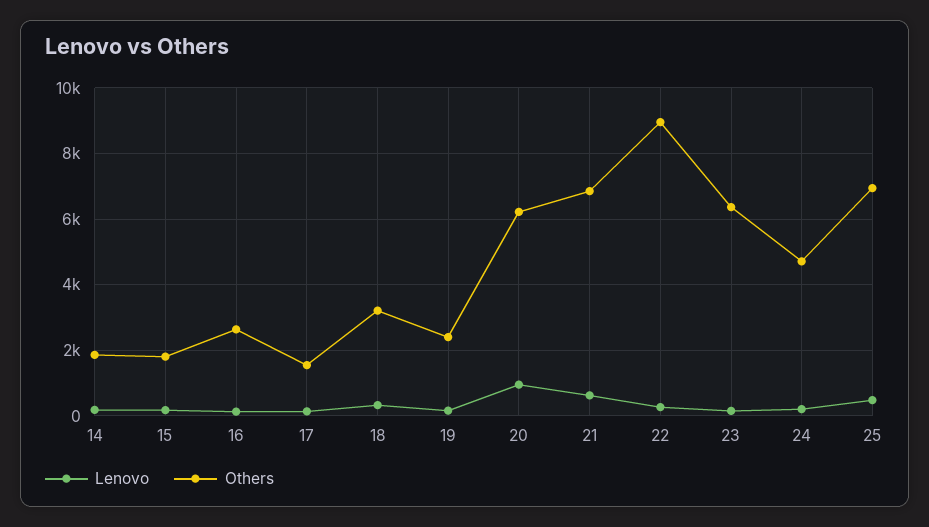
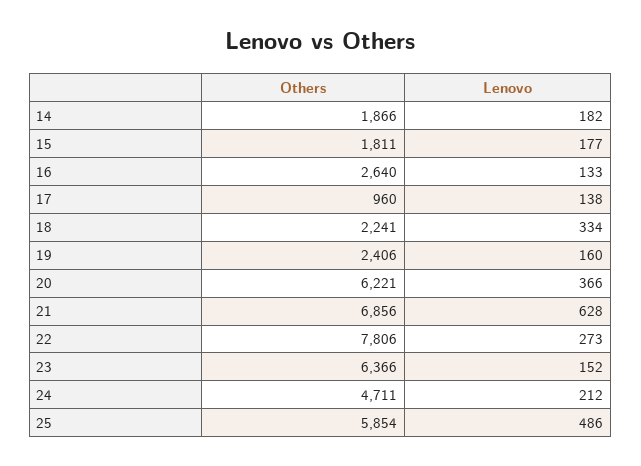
Others, 17: 1600 -> 960
Others, 18: 3200 -> 2241
Lenovo, 20: 1000 -> 366
Others, 22: 9000 -> 7806
Others, 25: 7000 -> 5854

